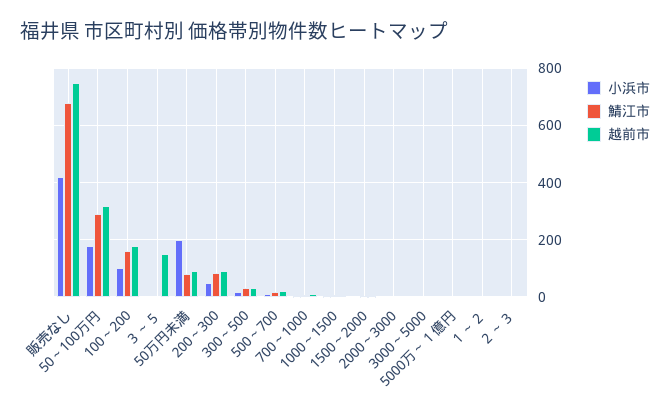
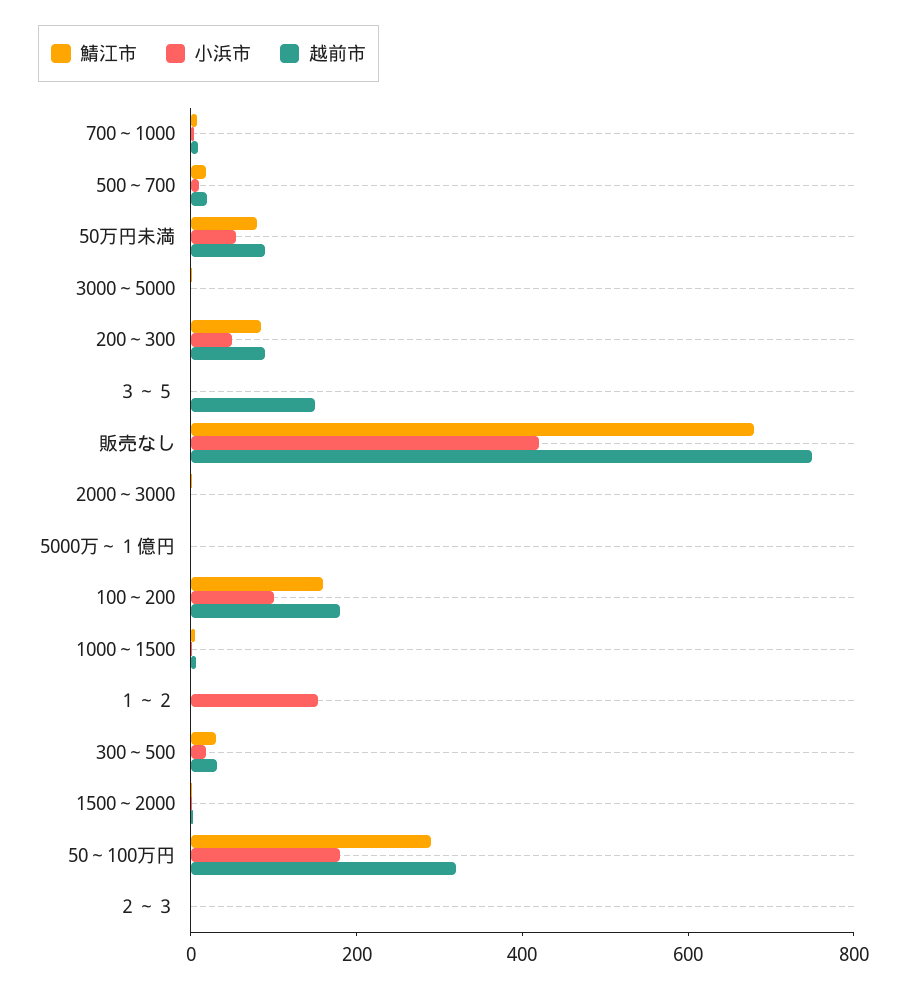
小浜市, 50万円未満: 200 -> 50
小浜市, １～２: 0 -> 150

